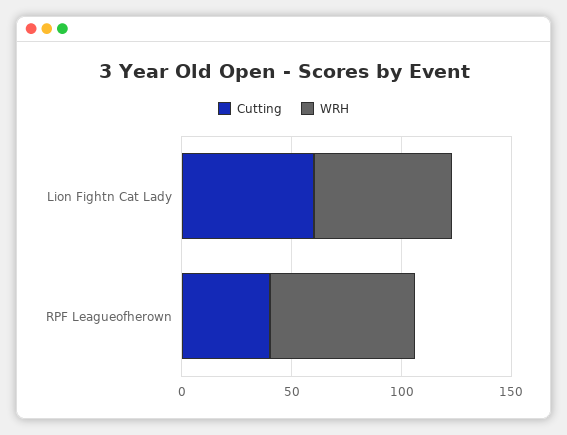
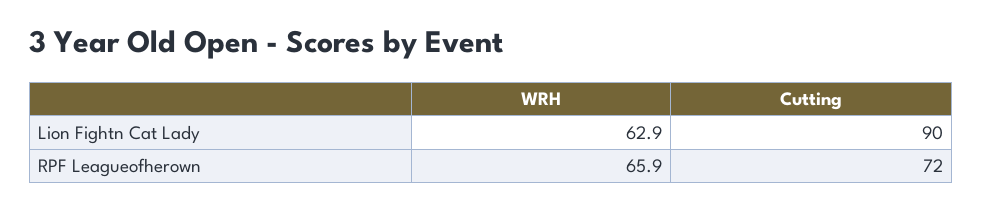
Cutting, Lion Fightn Cat Lady: 60 -> 90
Cutting, RPF Leagueofherown: 40 -> 72

